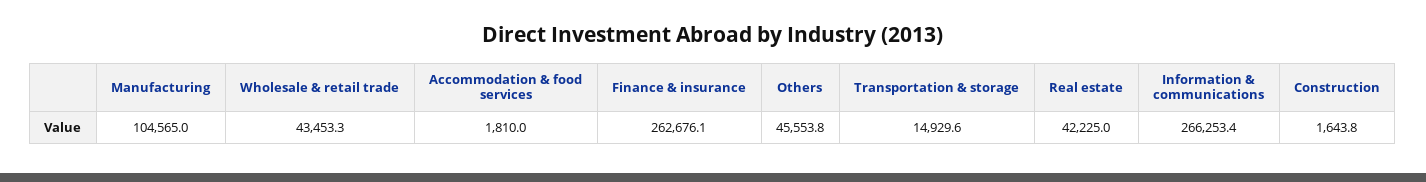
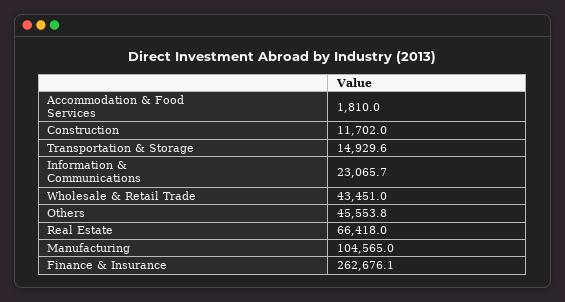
Wholesale & retail trade: 43453.3 -> 43451
Real estate: 42225 -> 66418
Information & communications: 266253.4 -> 23065.7
Construction: 1643.8 -> 11702

